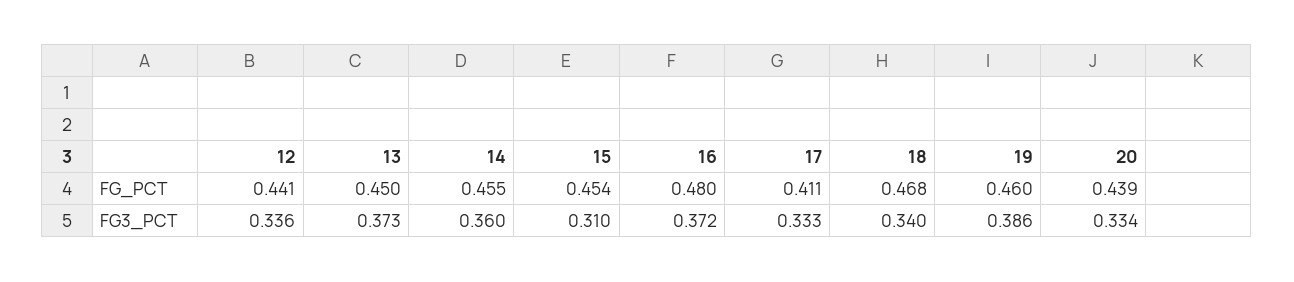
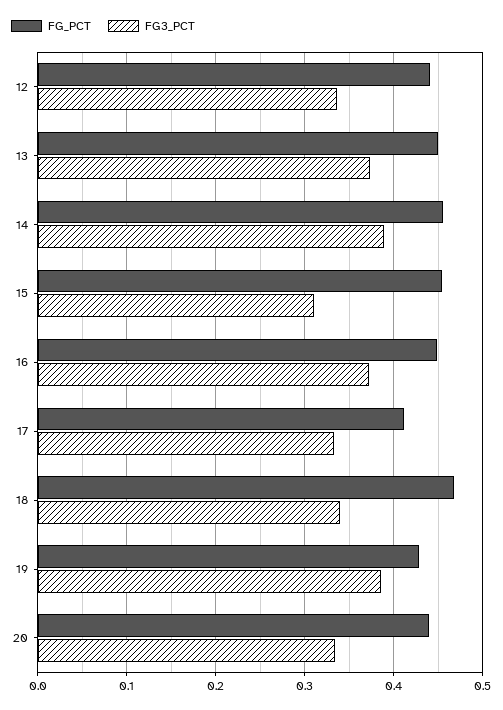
FG_PCT, 16: 0.48 -> 0.45
FG_PCT, 19: 0.46 -> 0.43
FG3_PCT, 14: 0.36 -> 0.39

